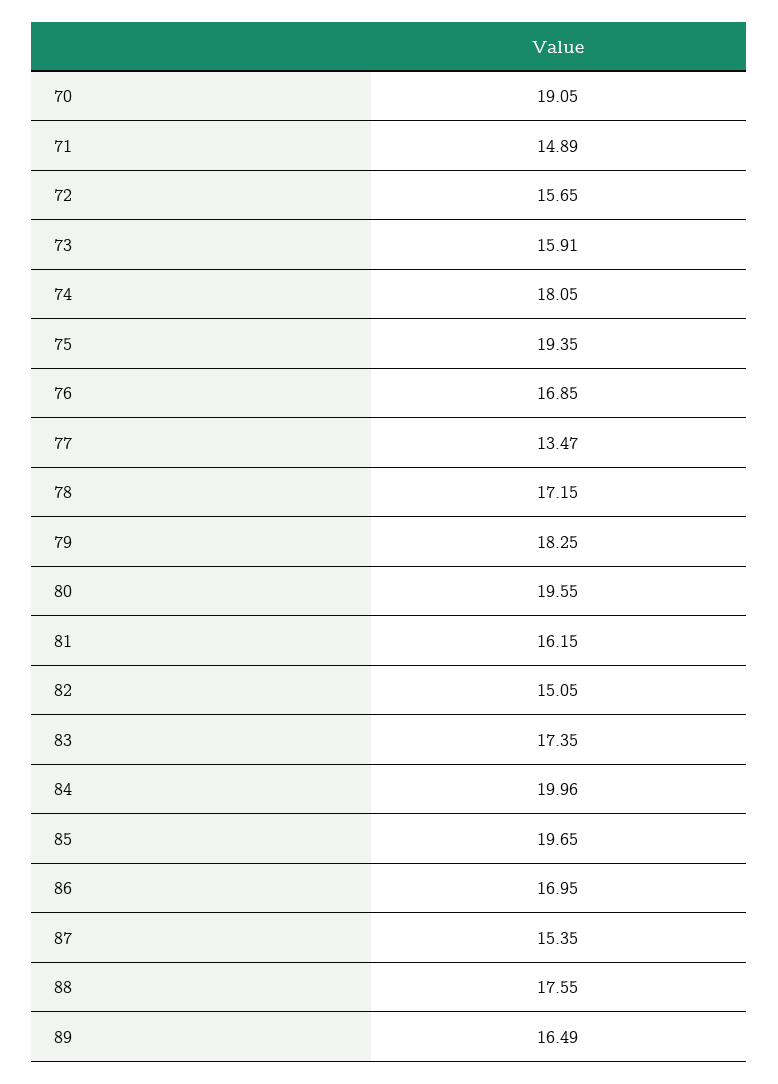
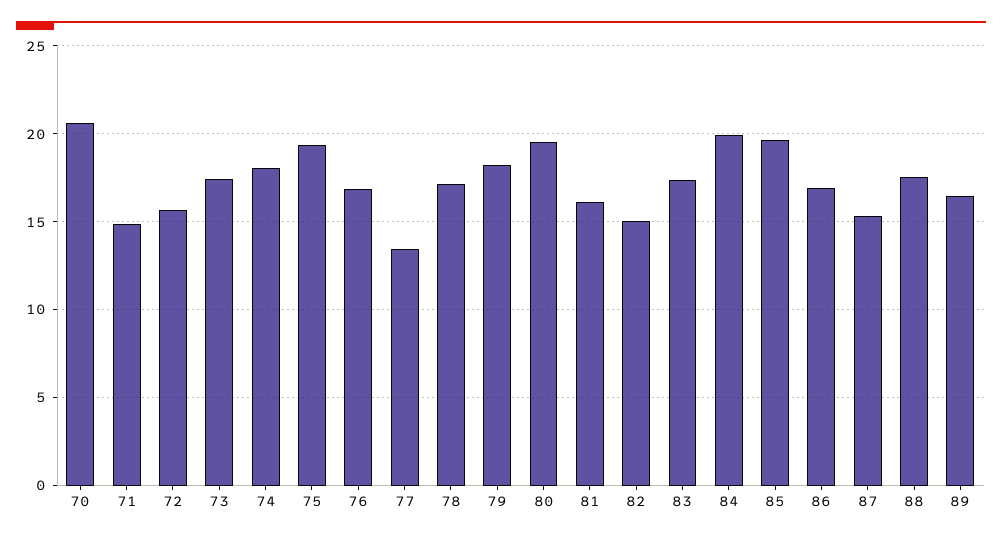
70: 19.05 -> 20.5
73: 15.91 -> 17.5

